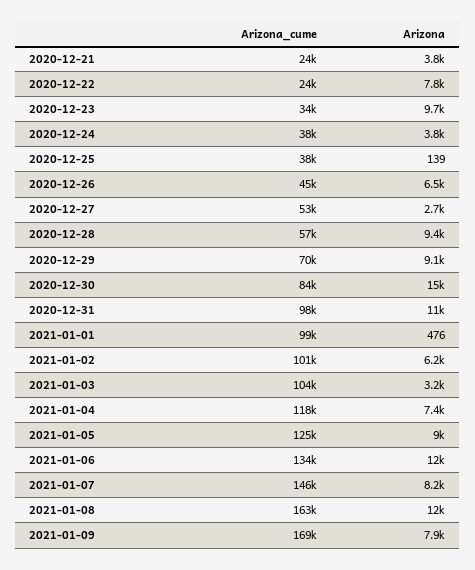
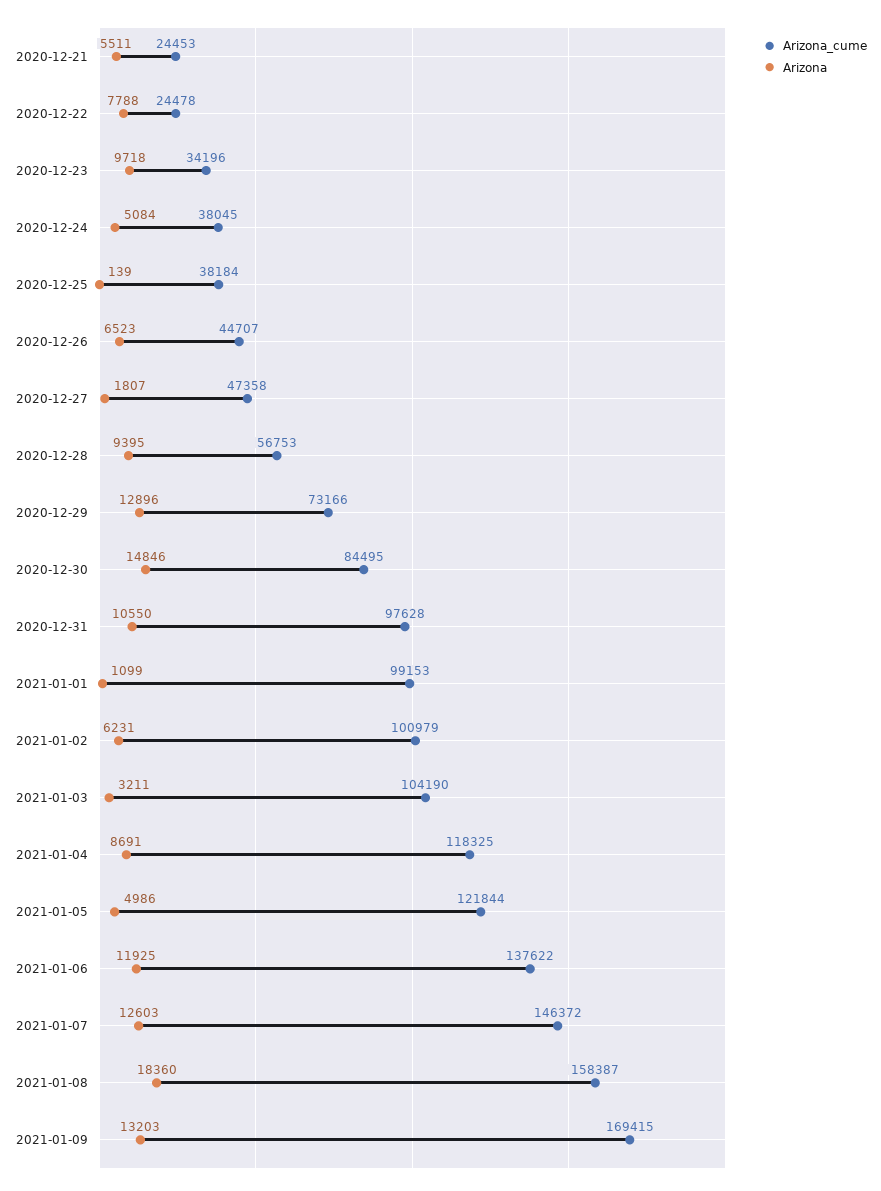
Arizona, 2020-12-21: 3800 -> 5511
Arizona, 2020-12-24: 3800 -> 5084
Arizona_cume, 2020-12-27: 53000 -> 47358
Arizona, 2020-12-27: 2700 -> 1807
Arizona_cume, 2020-12-29: 70000 -> 73166
Arizona, 2020-12-29: 9100 -> 12896
Arizona, 2021-01-01: 476 -> 1099
Arizona, 2021-01-04: 7400 -> 8691
Arizona_cume, 2021-01-05: 125000 -> 121844
Arizona, 2021-01-05: 9000 -> 4986
Arizona_cume, 2021-01-06: 134000 -> 137622
Arizona, 2021-01-07: 8200 -> 12603
Arizona_cume, 2021-01-08: 163000 -> 158387
Arizona, 2021-01-08: 12000 -> 18360
Arizona, 2021-01-09: 7900 -> 13203

